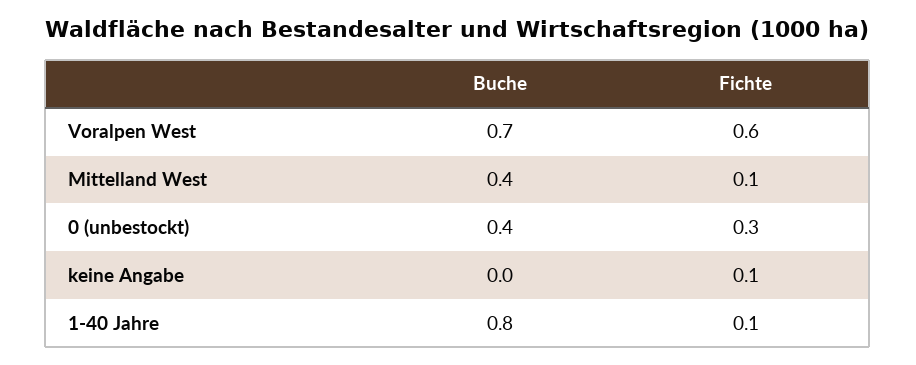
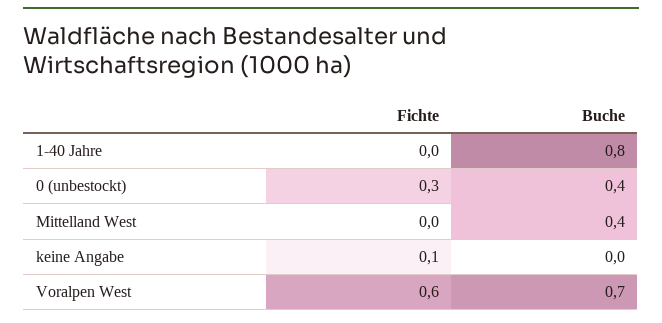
Fichte, Mittelland West: 0.1 -> 0
Fichte, 1-40 Jahre: 0.1 -> 0

